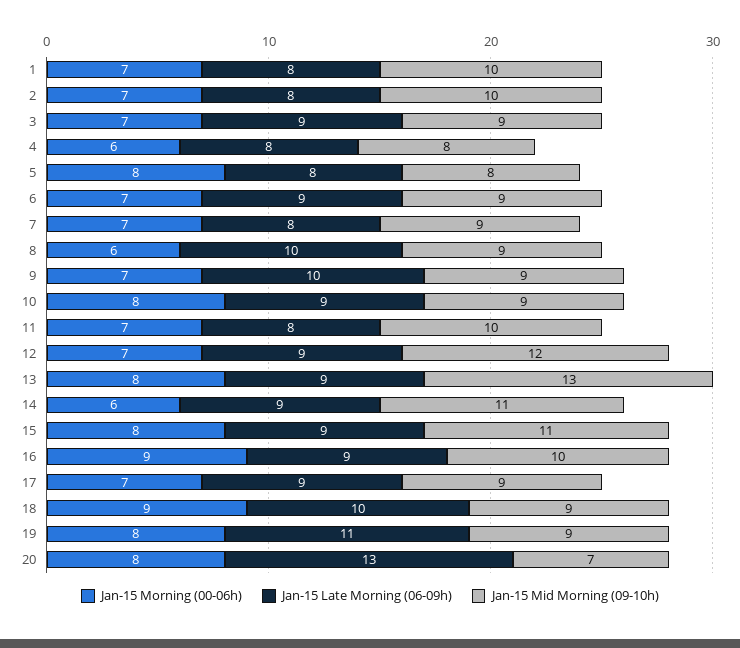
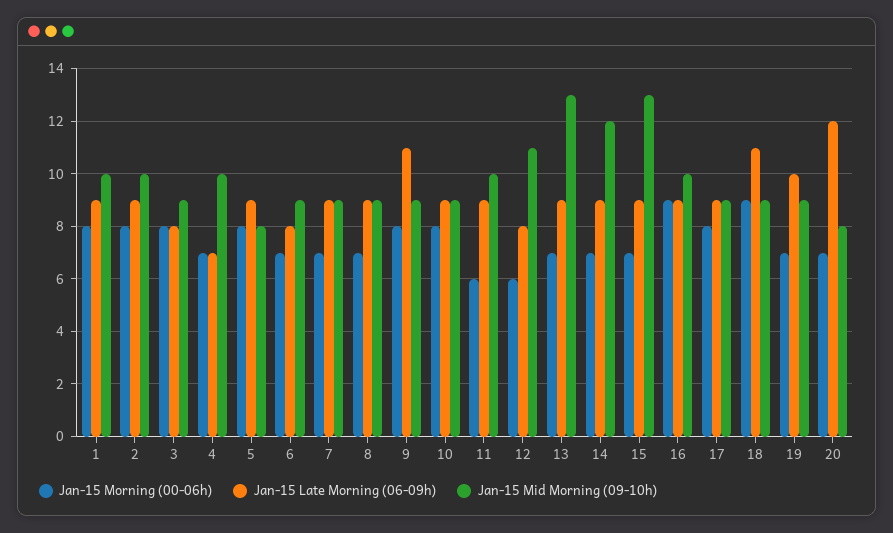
Jan-15 Morning (00-06h), 1: 7 -> 8
Jan-15 Late Morning (06-09h), 1: 8 -> 9
Jan-15 Morning (00-06h), 2: 7 -> 8
Jan-15 Late Morning (06-09h), 2: 8 -> 9
Jan-15 Morning (00-06h), 3: 7 -> 8
Jan-15 Late Morning (06-09h), 3: 9 -> 8
Jan-15 Morning (00-06h), 4: 6 -> 7
Jan-15 Late Morning (06-09h), 4: 8 -> 7
Jan-15 Mid Morning (09-10h), 4: 8 -> 10
Jan-15 Late Morning (06-09h), 5: 8 -> 9
Jan-15 Late Morning (06-09h), 6: 9 -> 8
Jan-15 Late Morning (06-09h), 7: 8 -> 9
Jan-15 Morning (00-06h), 8: 6 -> 7
Jan-15 Late Morning (06-09h), 8: 10 -> 9
Jan-15 Morning (00-06h), 9: 7 -> 8
Jan-15 Late Morning (06-09h), 9: 10 -> 11
Jan-15 Morning (00-06h), 11: 7 -> 6
Jan-15 Late Morning (06-09h), 11: 8 -> 9
Jan-15 Morning (00-06h), 12: 7 -> 6
Jan-15 Late Morning (06-09h), 12: 9 -> 8
Jan-15 Mid Morning (09-10h), 12: 12 -> 11
Jan-15 Morning (00-06h), 13: 8 -> 7
Jan-15 Morning (00-06h), 14: 6 -> 7
Jan-15 Mid Morning (09-10h), 14: 11 -> 12
Jan-15 Morning (00-06h), 15: 8 -> 7
Jan-15 Mid Morning (09-10h), 15: 11 -> 13
Jan-15 Morning (00-06h), 17: 7 -> 8
Jan-15 Late Morning (06-09h), 18: 10 -> 11
Jan-15 Morning (00-06h), 19: 8 -> 7
Jan-15 Late Morning (06-09h), 19: 11 -> 10
Jan-15 Morning (00-06h), 20: 8 -> 7
Jan-15 Late Morning (06-09h), 20: 13 -> 12
Jan-15 Mid Morning (09-10h), 20: 7 -> 8

